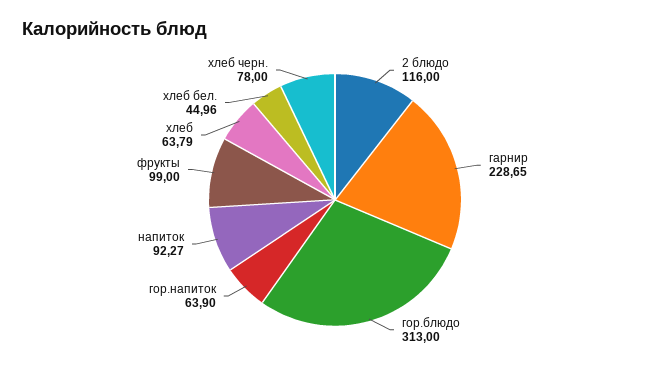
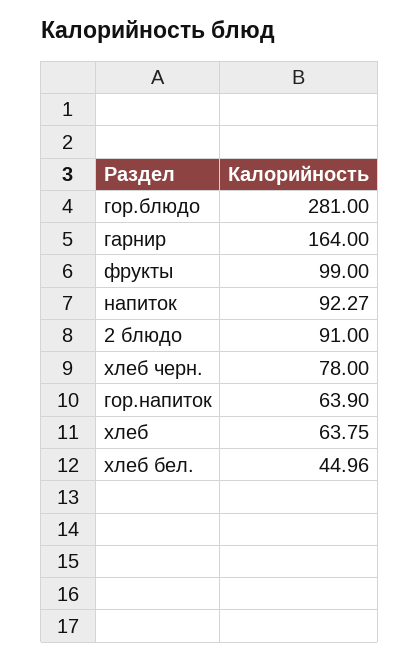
2 блюдо: 116 -> 91
гарнир: 228.65 -> 164
гор.блюдо: 313 -> 281
хлеб: 63.79 -> 63.75

